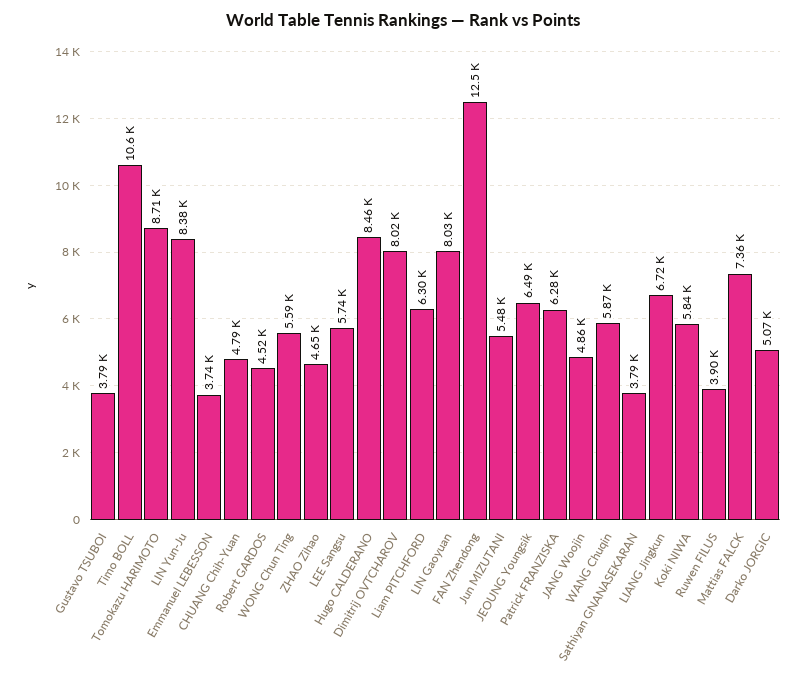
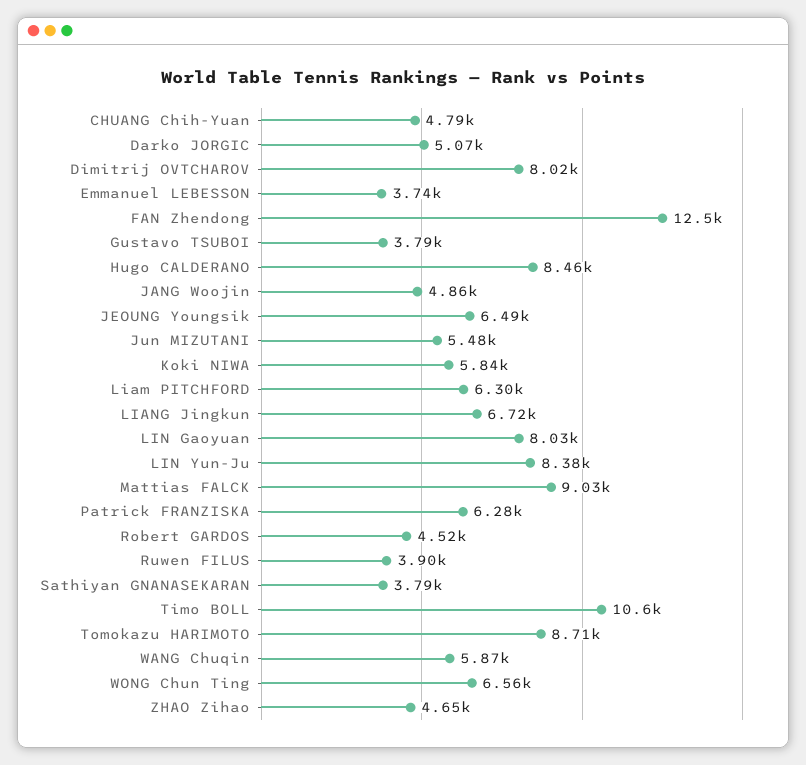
WONG Chun Ting: 5590 -> 6560
LEE Sangsu: 5740 -> none
Mattias FALCK: 7360 -> 9030

